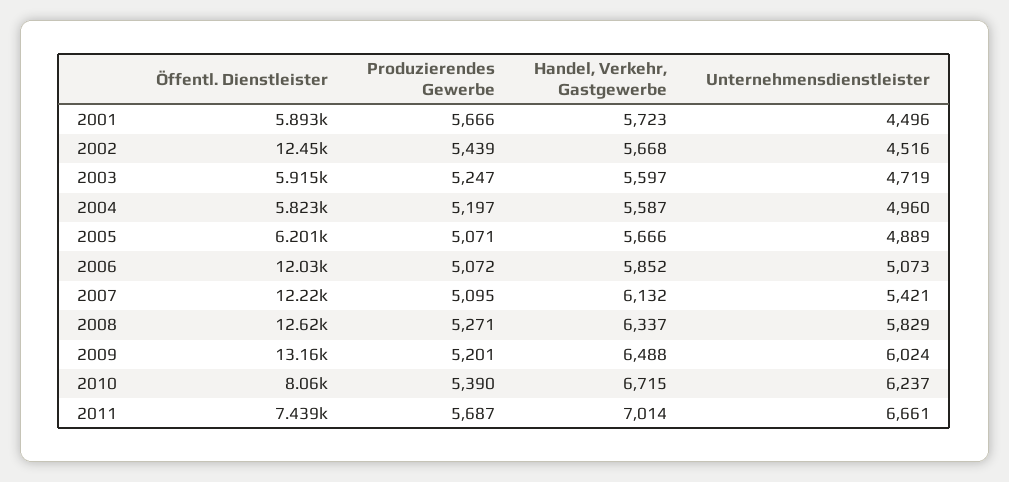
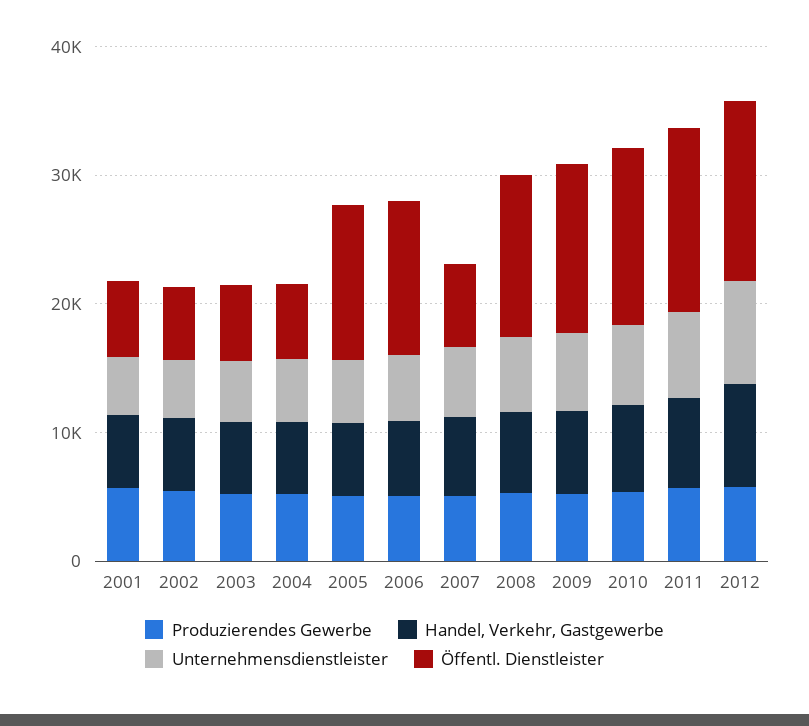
Öffentl. Dienstleister, 2002: 12450 -> 6000
Öffentl. Dienstleister, 2005: 6201 -> 12000
Öffentl. Dienstleister, 2007: 12220 -> 6000
Öffentl. Dienstleister, 2010: 8060 -> 14000
Öffentl. Dienstleister, 2011: 7439 -> 14000
Produzierendes Gewerbe, 2012: none -> 6000
Handel, Verkehr, Gastgewerbe, 2012: none -> 8000
Unternehmensdienstleister, 2012: none -> 8000
Öffentl. Dienstleister, 2012: none -> 14000

